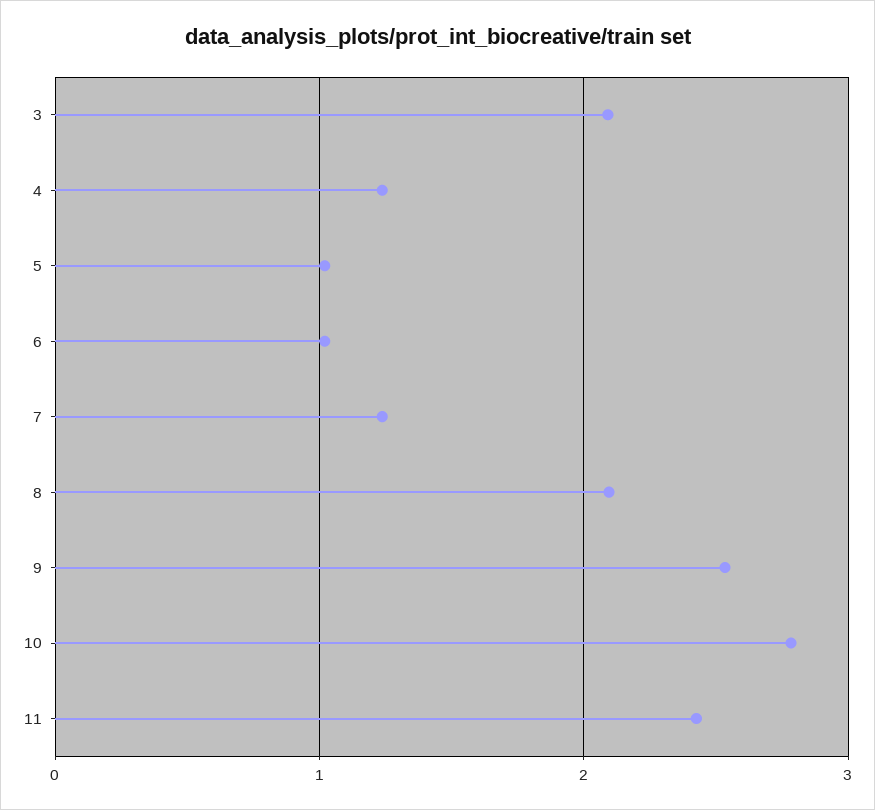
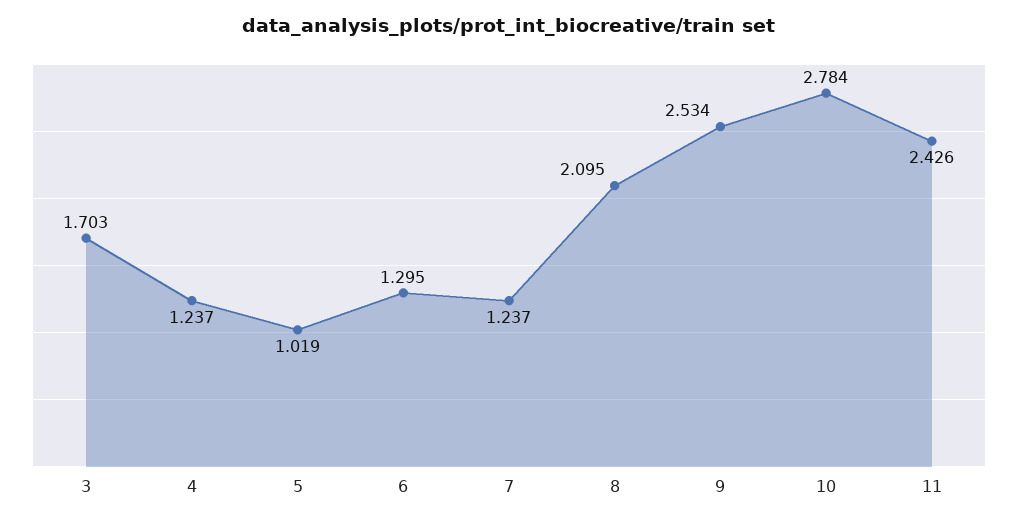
3: 2.1 -> 1.703
6: 1 -> 1.295

